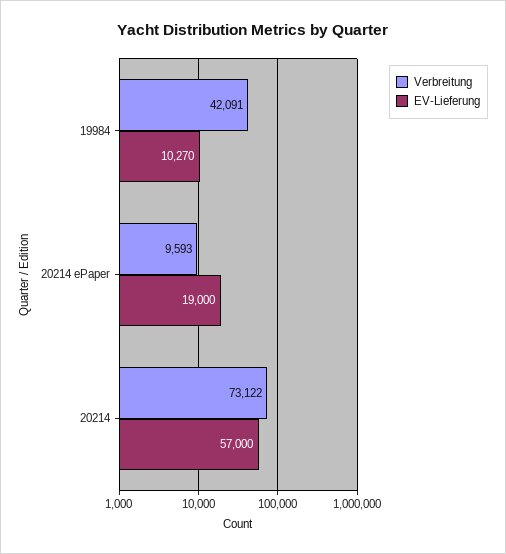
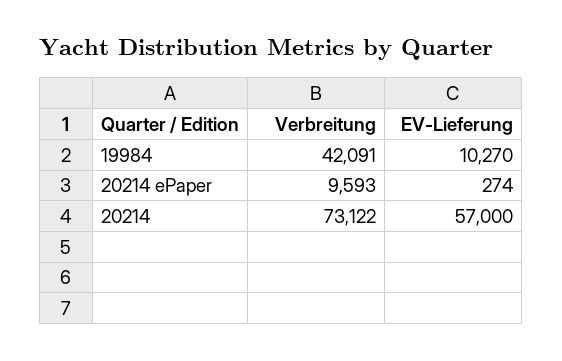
EV-Lieferung, 20214 ePaper: 19000 -> 274

